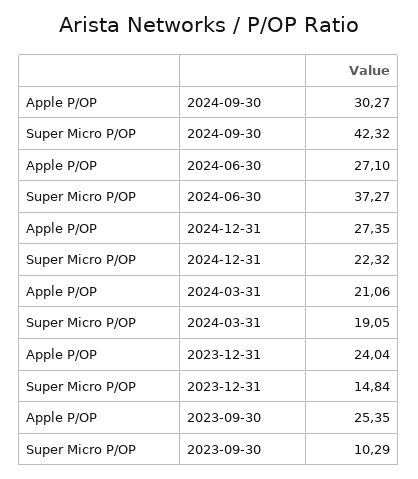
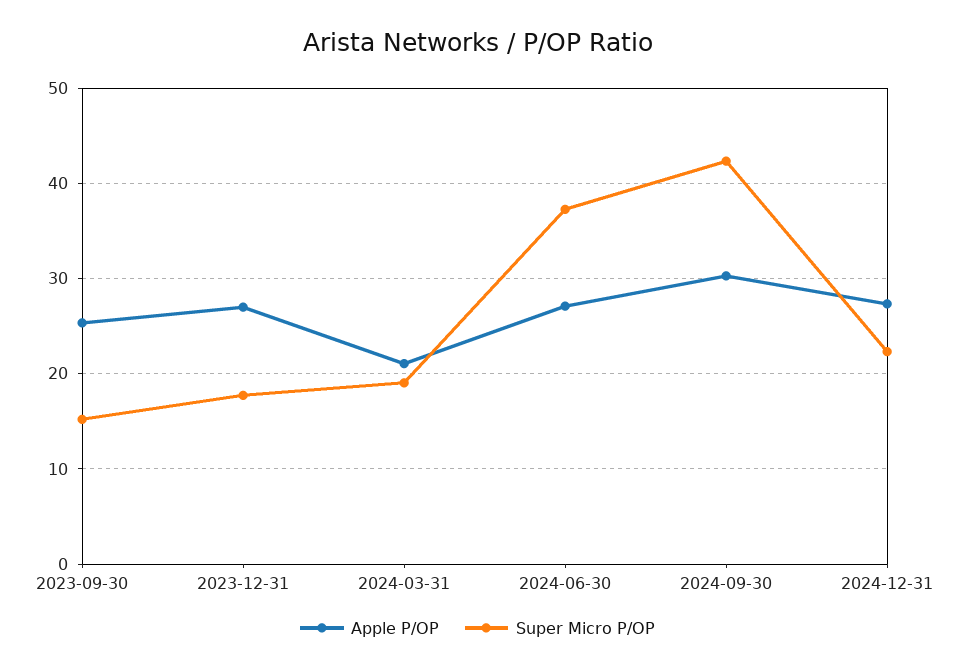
Apple P/OP, 2023-12-31: 24.04 -> 27
Super Micro P/OP, 2023-12-31: 14.84 -> 18
Super Micro P/OP, 2023-09-30: 10.29 -> 15

